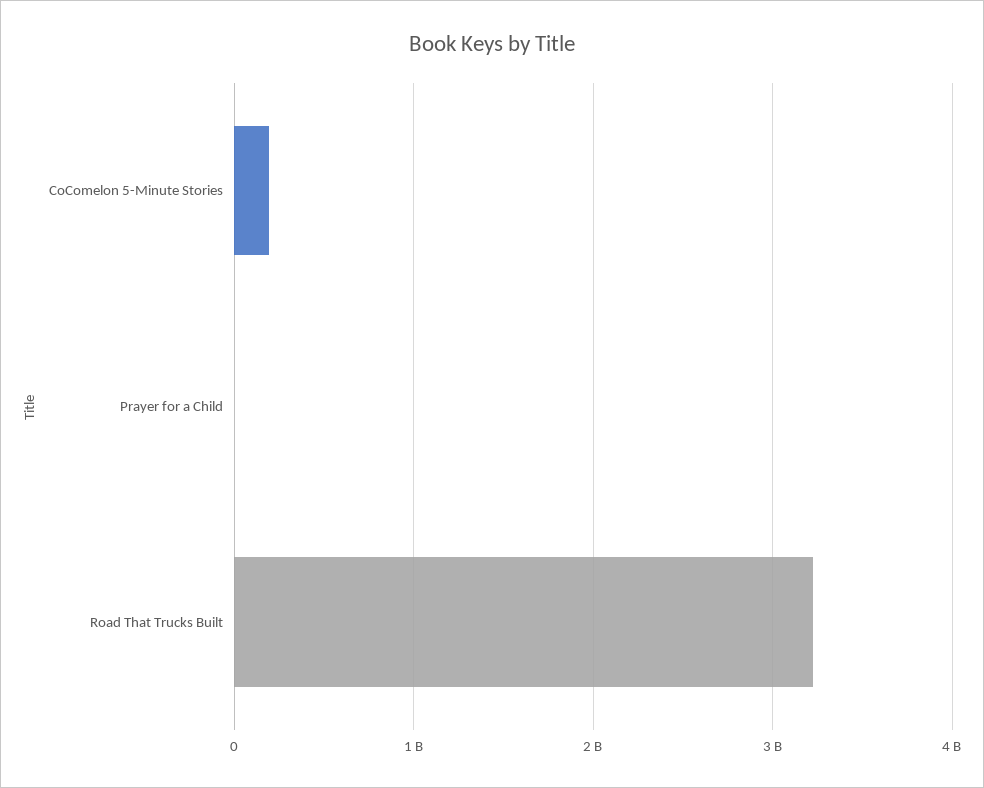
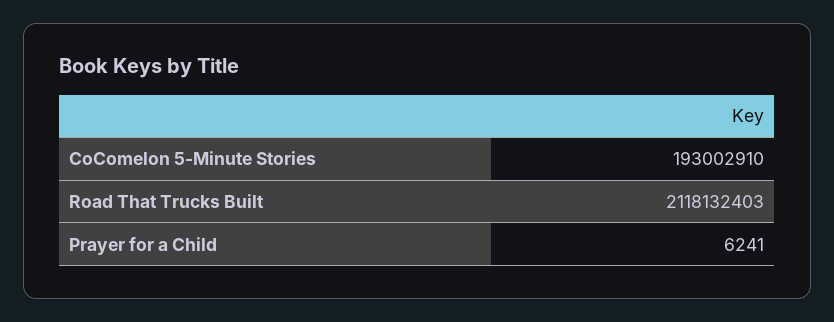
Road That Trucks Built: 3200000000 -> 2118132403

